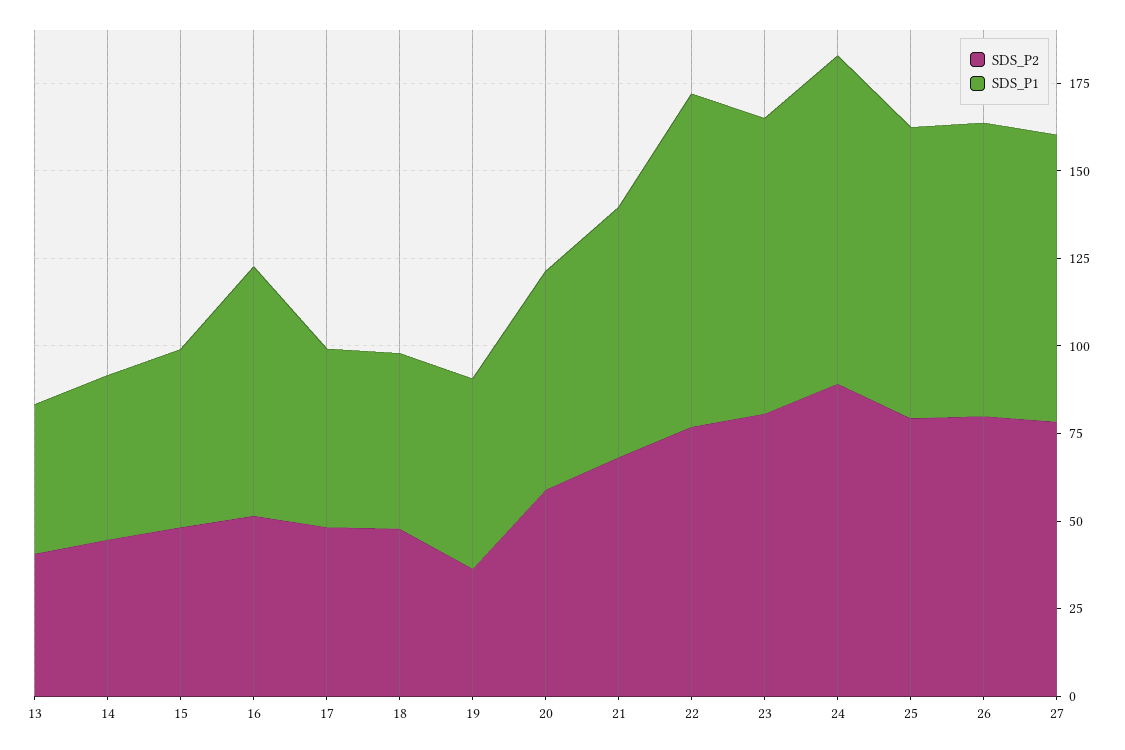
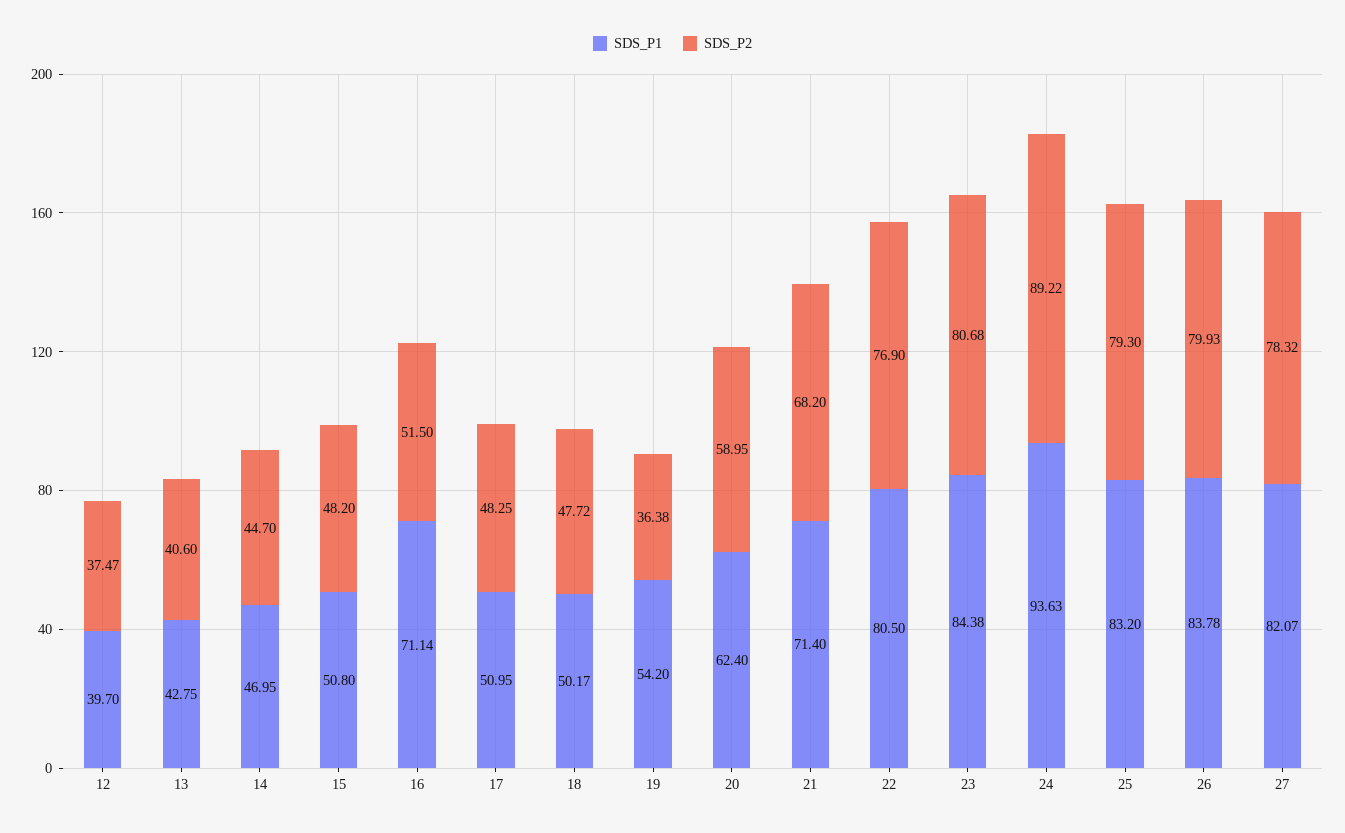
SDS_P1, 22: 95 -> 80.5
SDS_P1, 12: none -> 39.7
SDS_P2, 12: none -> 37.47

